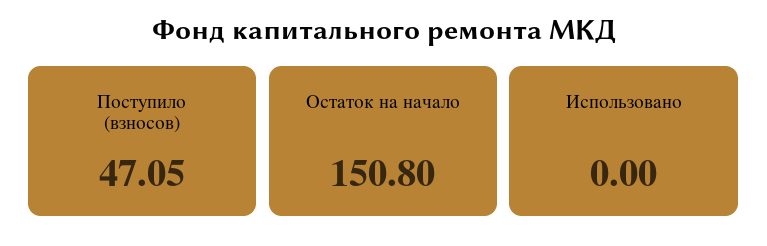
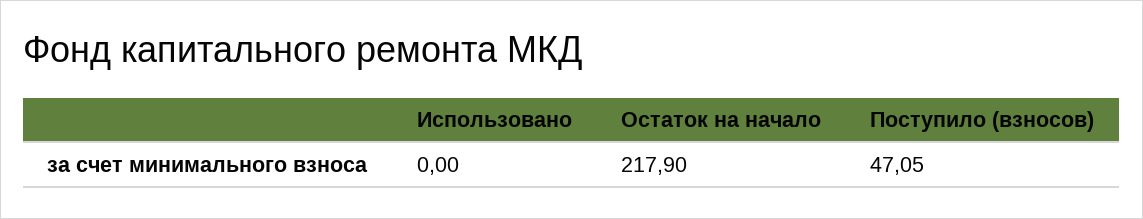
Остаток на начало: 150.8 -> 217.9

